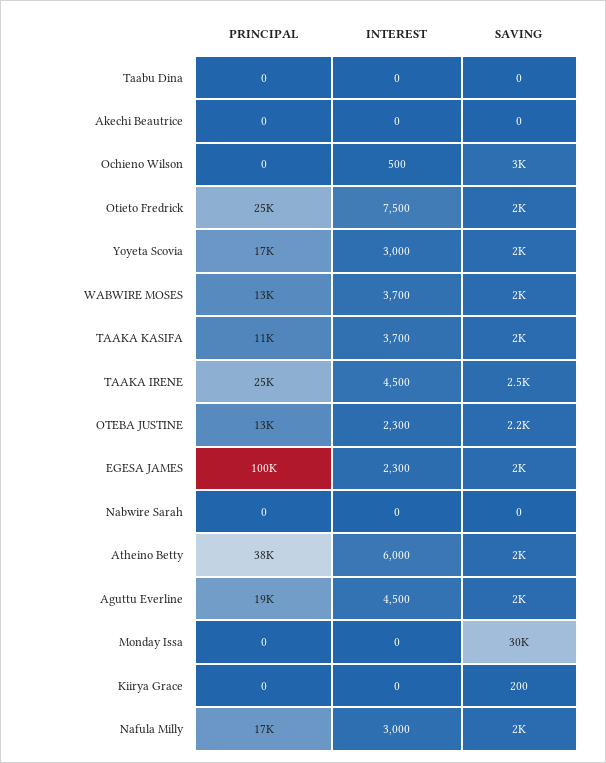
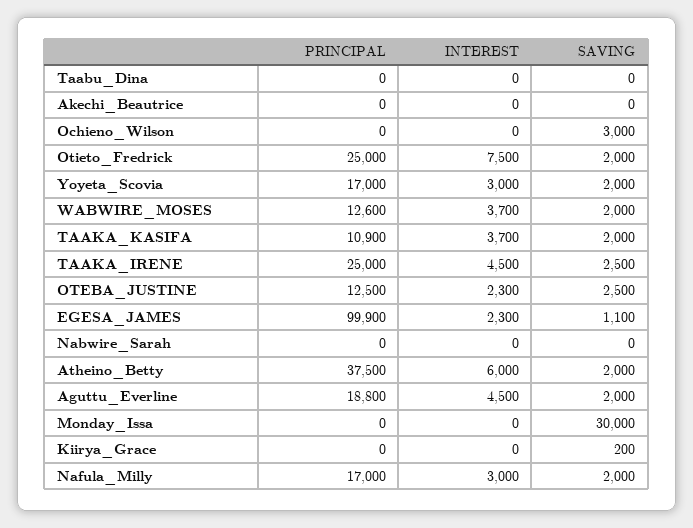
INTEREST, Ochieno Wilson: 500 -> 0
SAVING, OTEBA JUSTINE: 2200 -> 2500
SAVING, EGESA JAMES: 2000 -> 1100

